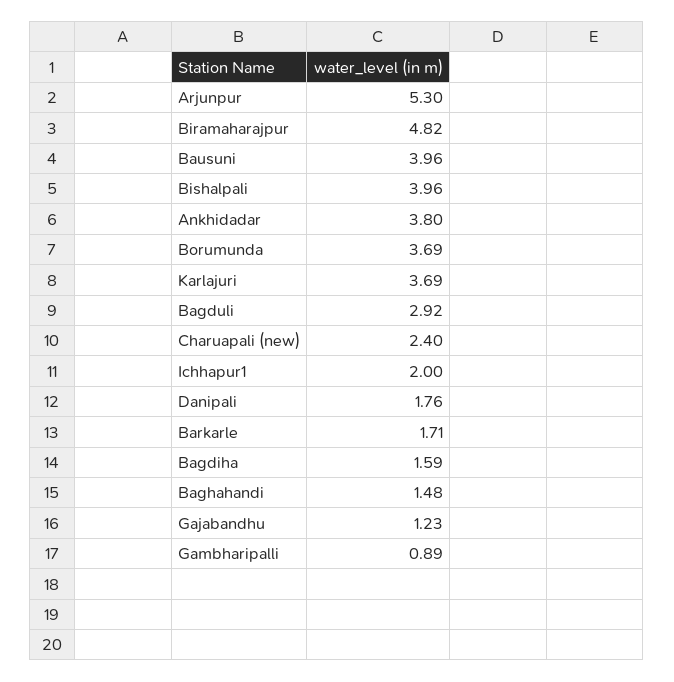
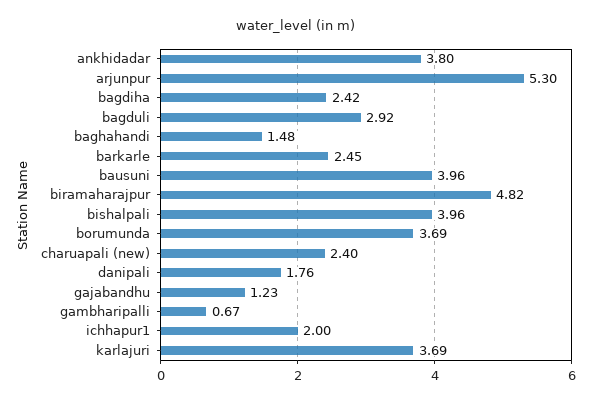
Barkarle: 1.71 -> 2.45
Bagdiha: 1.59 -> 2.42
Gambharipalli: 0.89 -> 0.67

